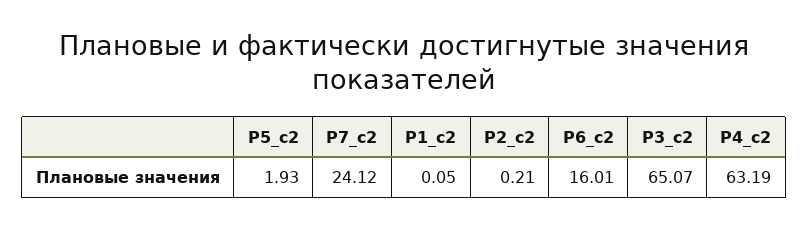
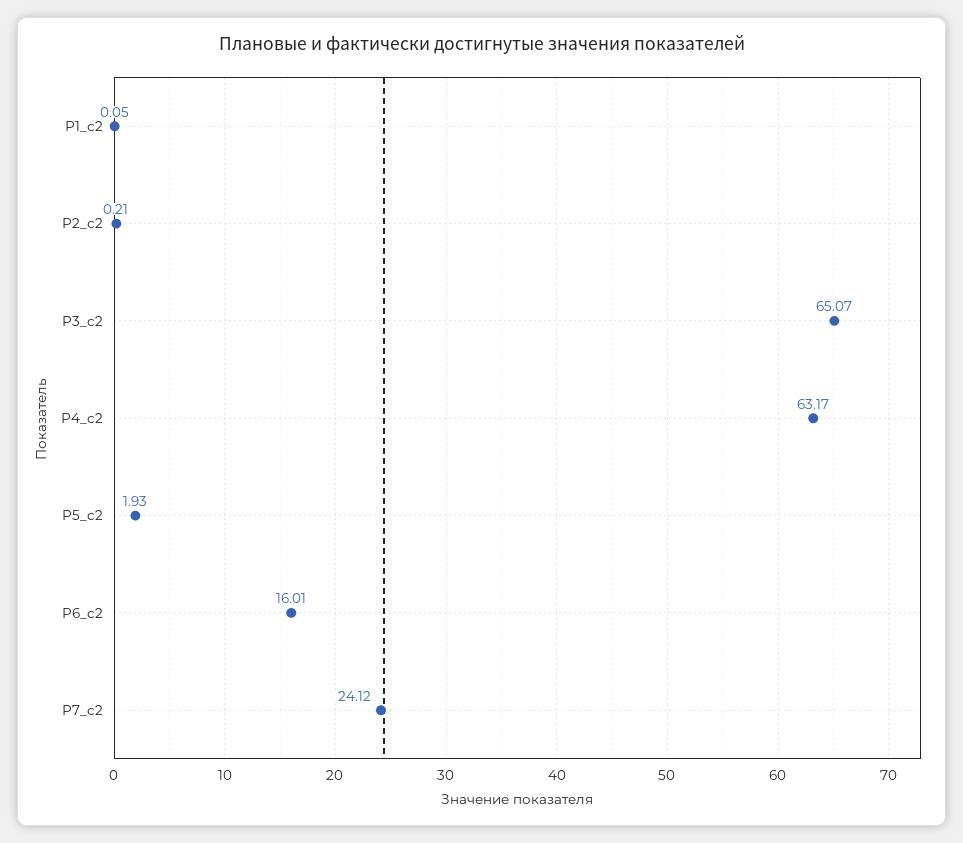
Р4_c2: 63.19 -> 63.17

